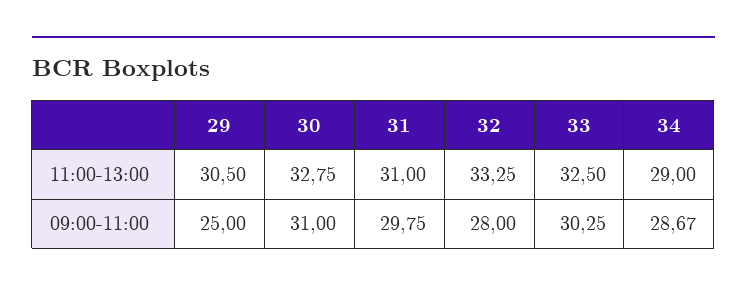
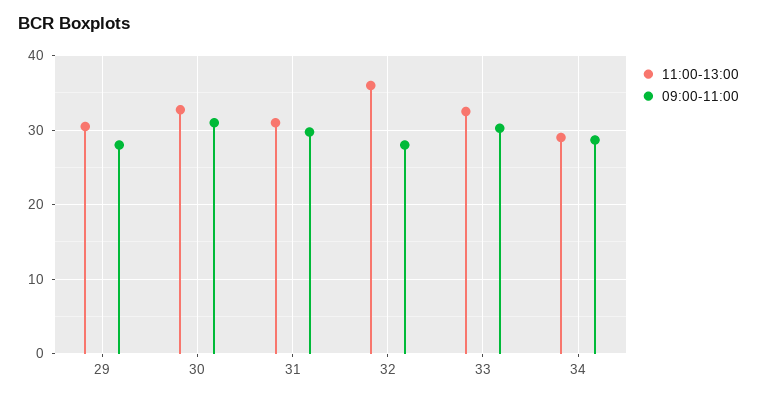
11:00-13:00, 32: 33.25 -> 36
09:00-11:00, 29: 25 -> 28

